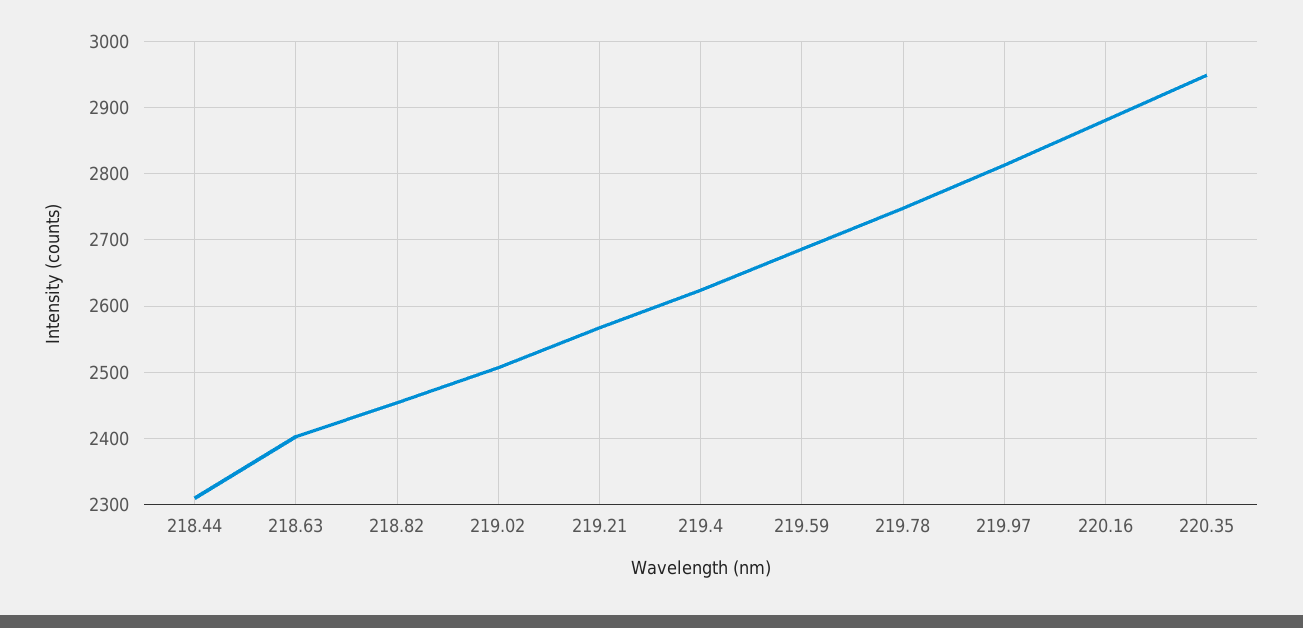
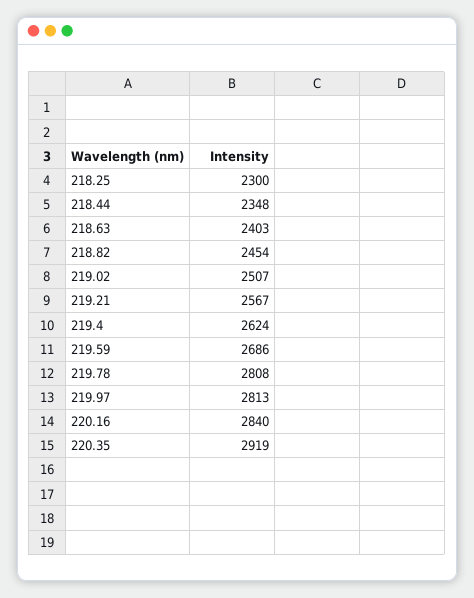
218.44: 2310 -> 2348
219.78: 2750 -> 2808
220.16: 2880 -> 2840
220.35: 2950 -> 2919
218.25: none -> 2300

